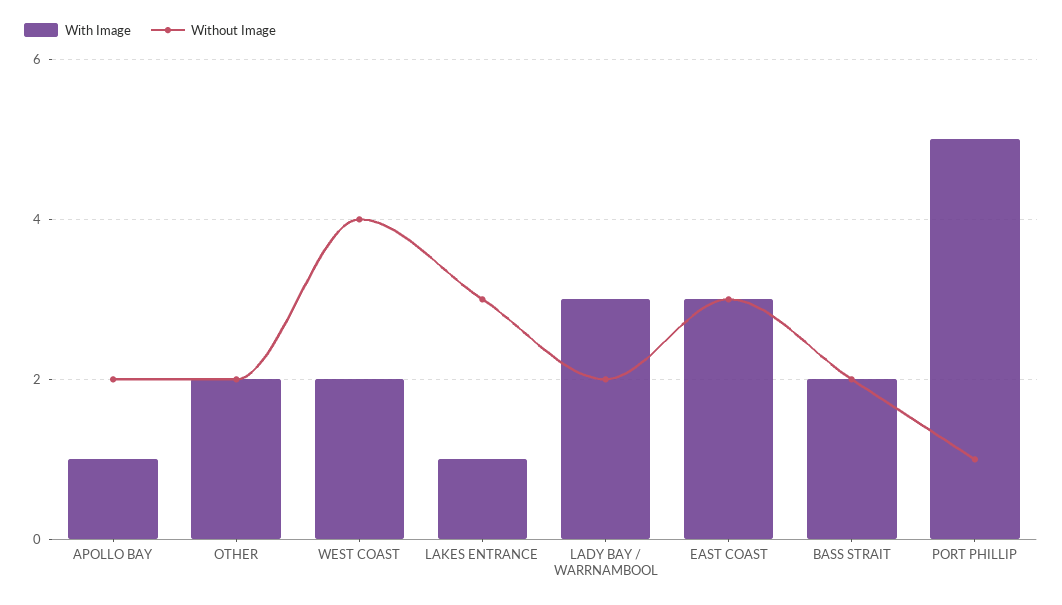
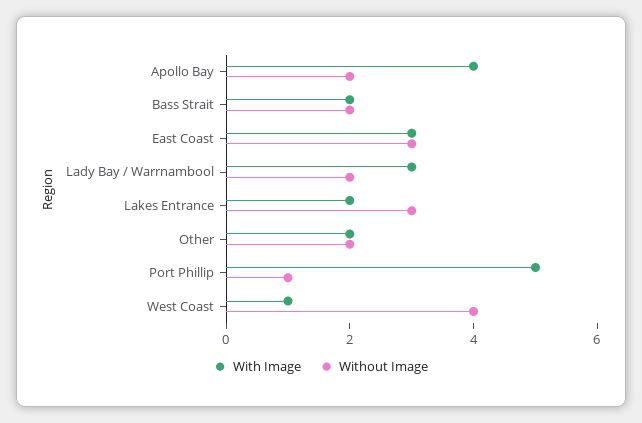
With Image, APOLLO BAY: 1 -> 4
With Image, WEST COAST: 2 -> 1
With Image, LAKES ENTRANCE: 1 -> 2

